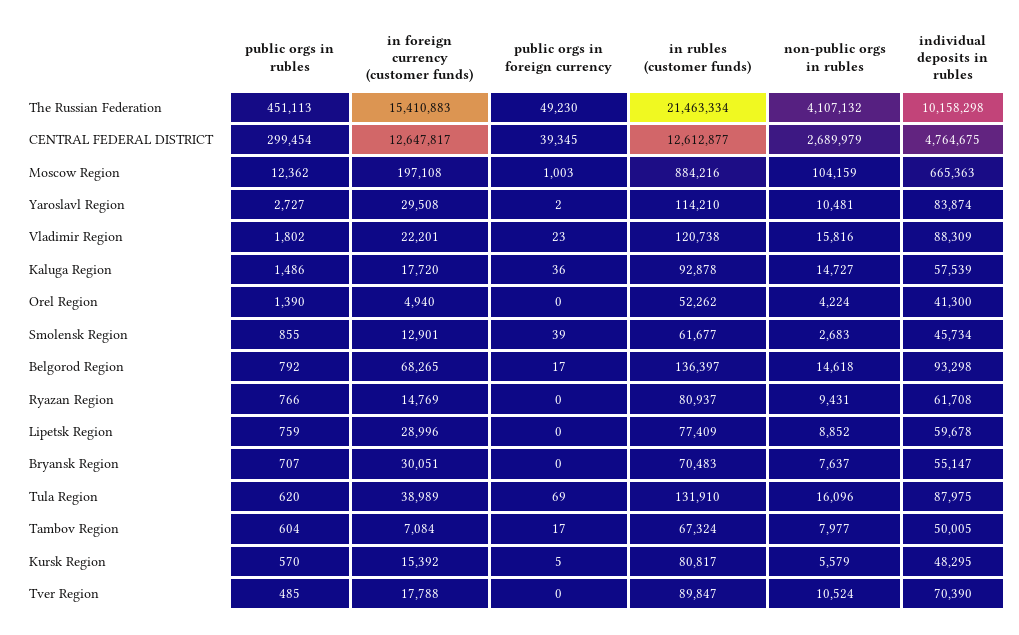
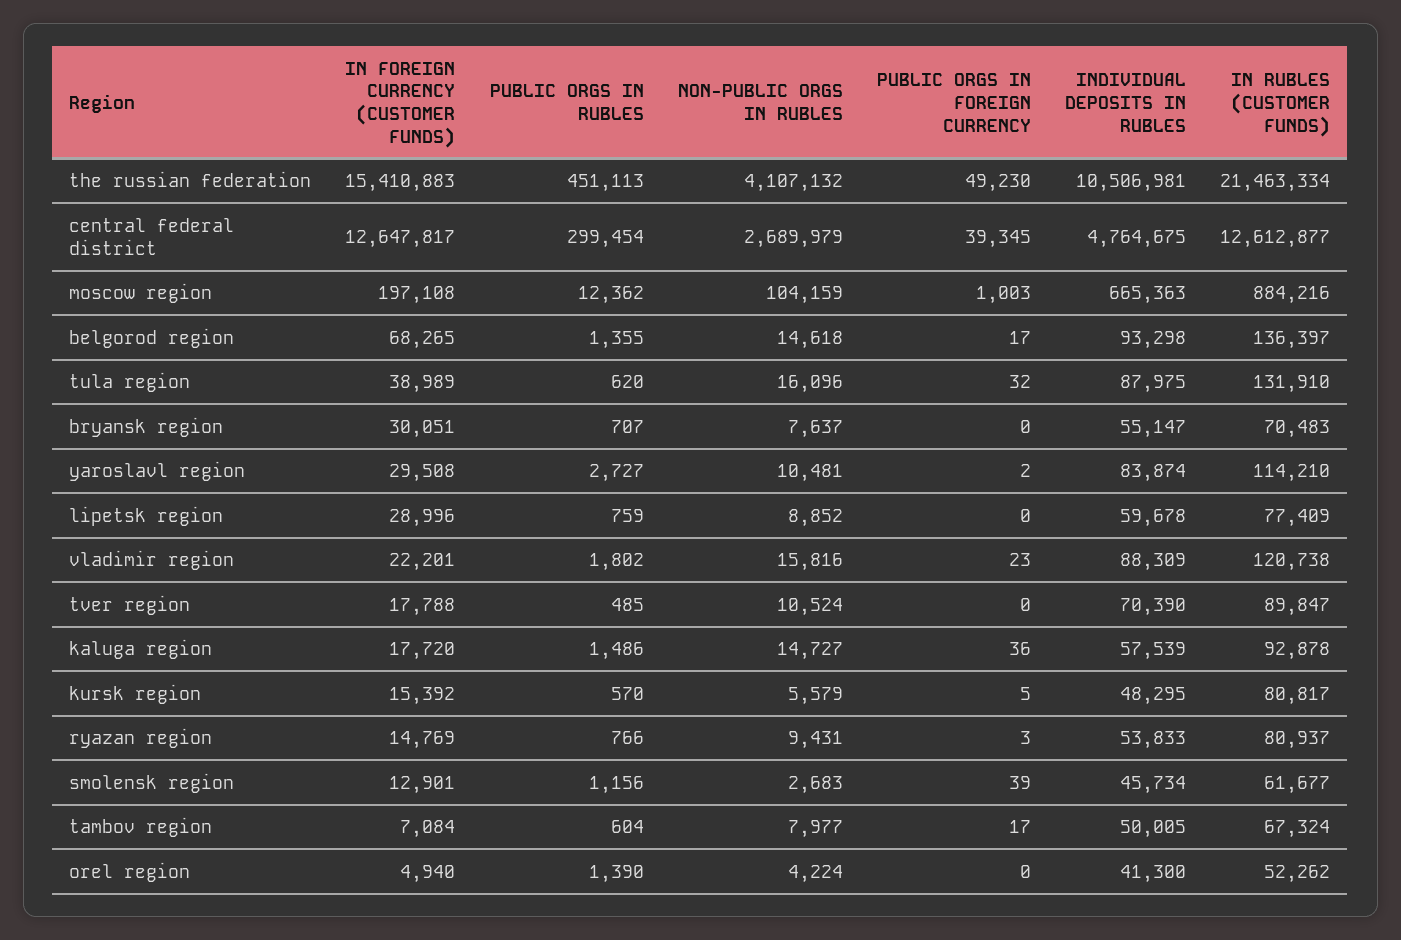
individual deposits in rubles, The Russian Federation: 10158298 -> 10506981
public orgs in rubles, Smolensk Region: 855 -> 1156
public orgs in rubles, Belgorod Region: 792 -> 1355
public orgs in foreign currency, Ryazan Region: 0 -> 3
individual deposits in rubles, Ryazan Region: 61708 -> 53833
public orgs in foreign currency, Tula Region: 69 -> 32

